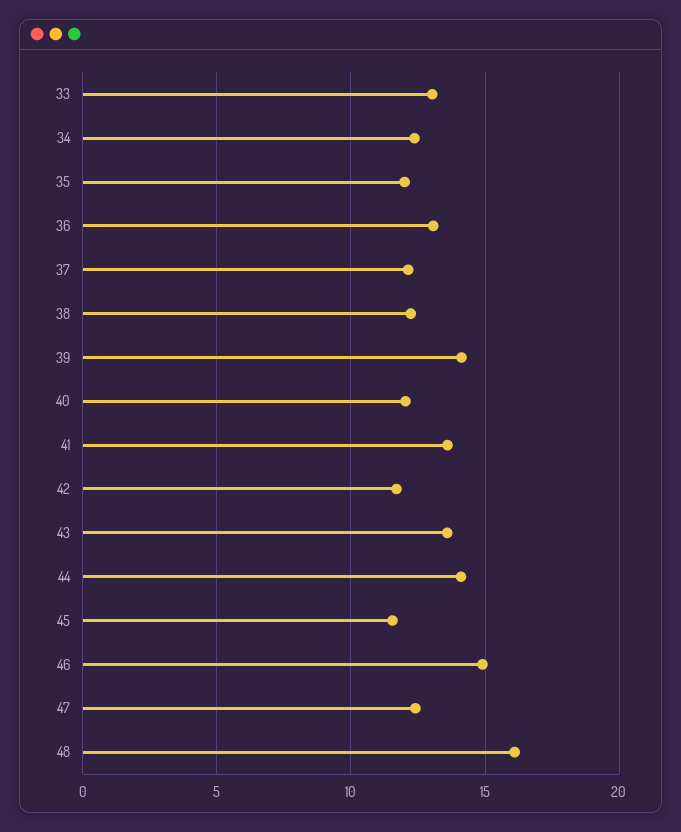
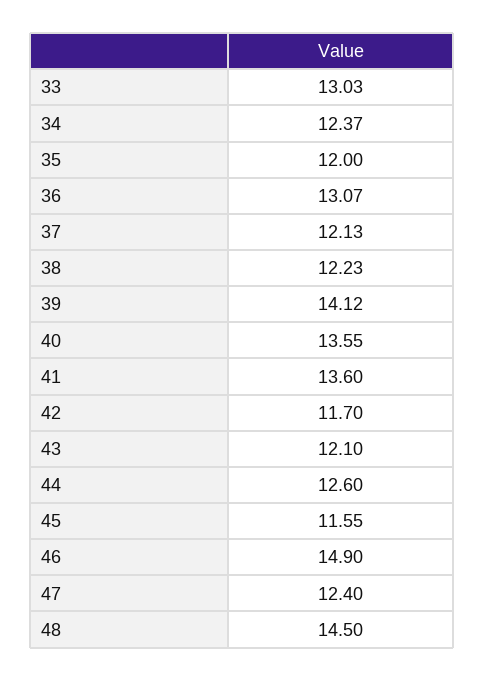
40: 12 -> 13.55
43: 13.5 -> 12.1
44: 14 -> 12.6
48: 16 -> 14.5

